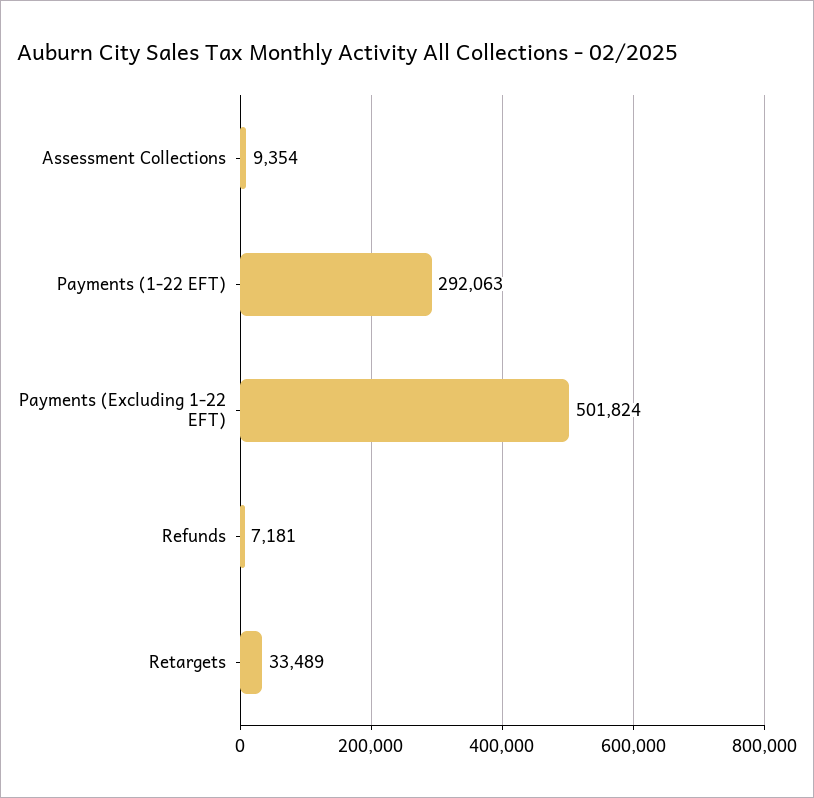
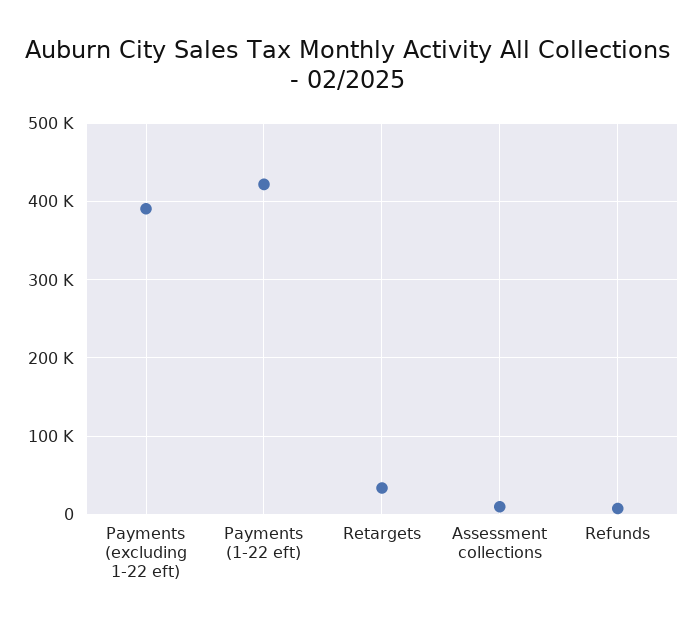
Payments (1-22 EFT): 292063 -> 420000
Payments (Excluding 1-22 EFT): 501824 -> 390000

